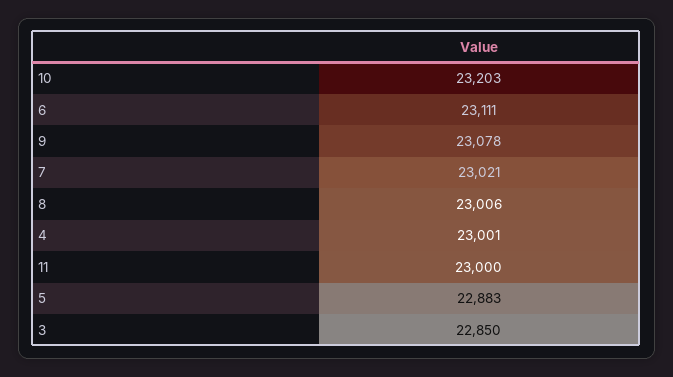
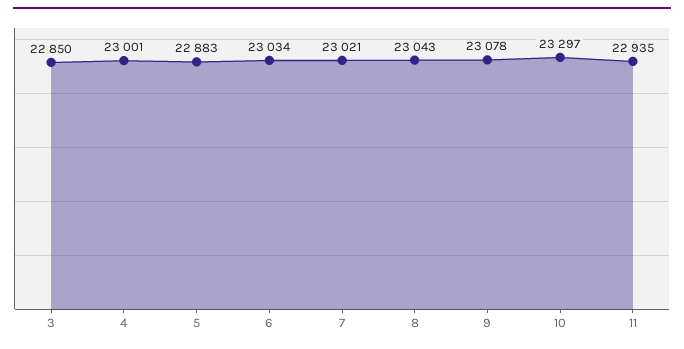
10: 23203 -> 23297
6: 23111 -> 23034
8: 23006 -> 23043
11: 23000 -> 22935

